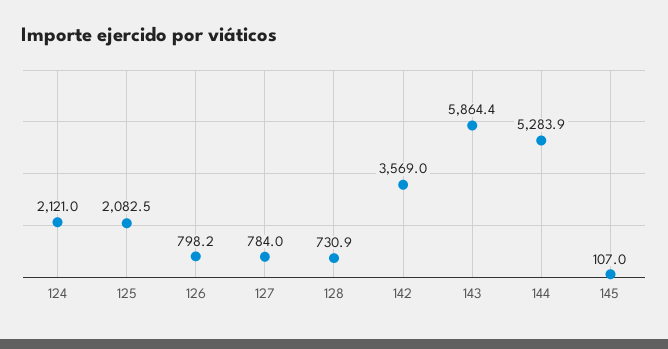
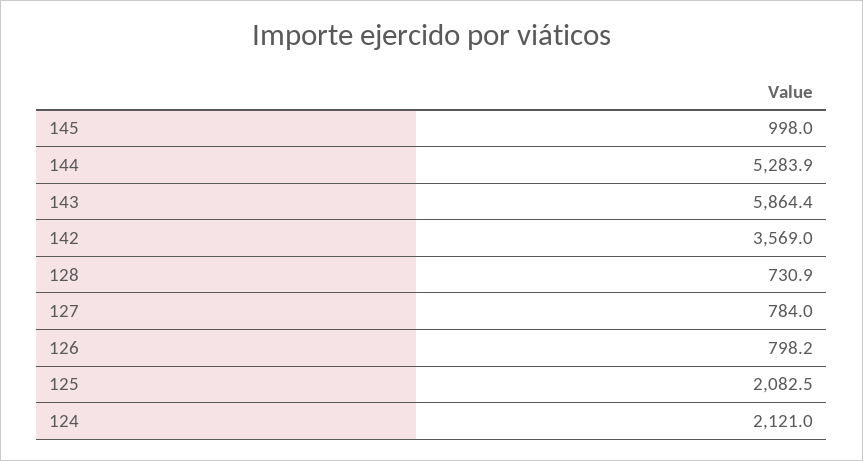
145: 107 -> 998

